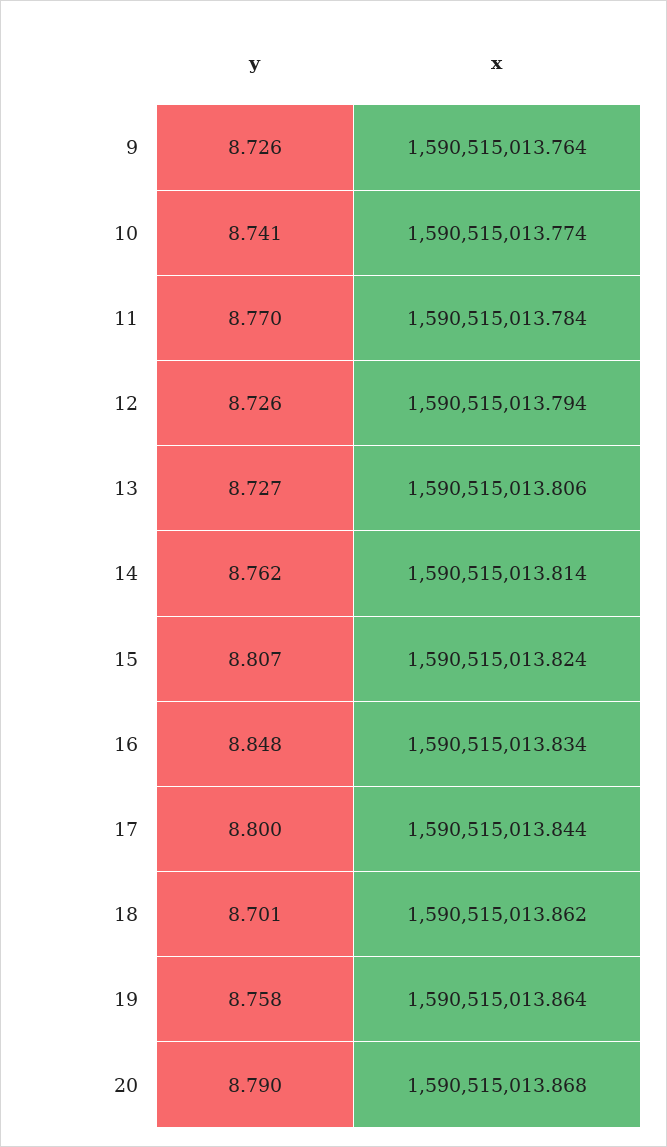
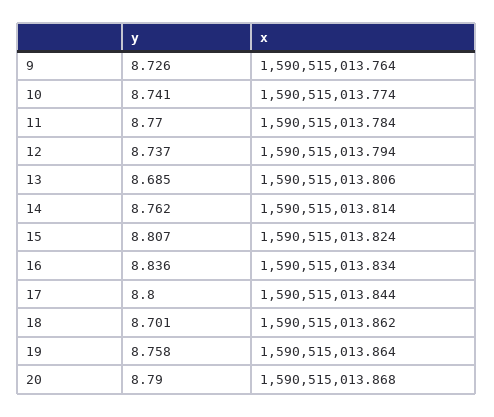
y, 12: 8.726 -> 8.737
y, 13: 8.727 -> 8.685
y, 16: 8.848 -> 8.836

